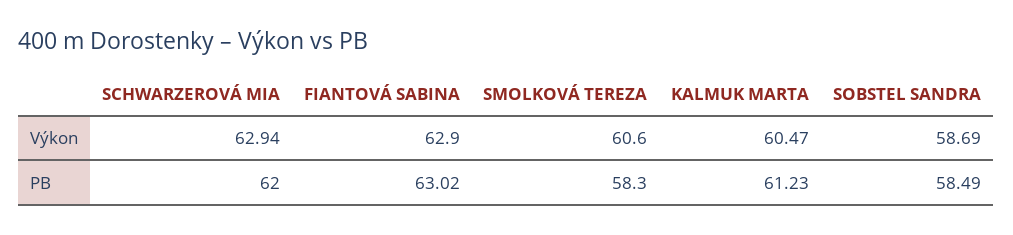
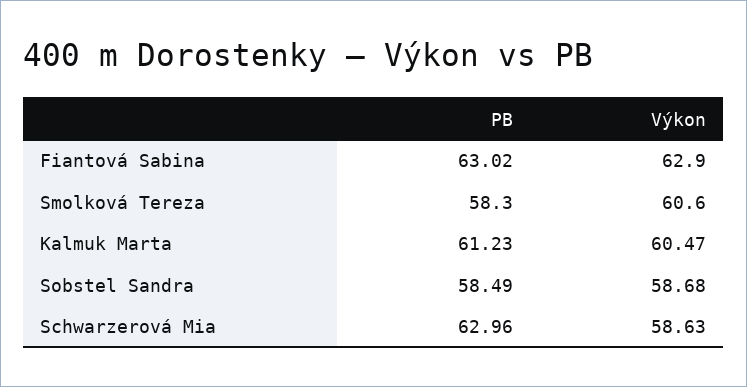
SCHWARZEROVÁ MIA, Výkon: 62.94 -> 58.63
SOBSTEL SANDRA, Výkon: 58.69 -> 58.68
SCHWARZEROVÁ MIA, PB: 62 -> 62.96

